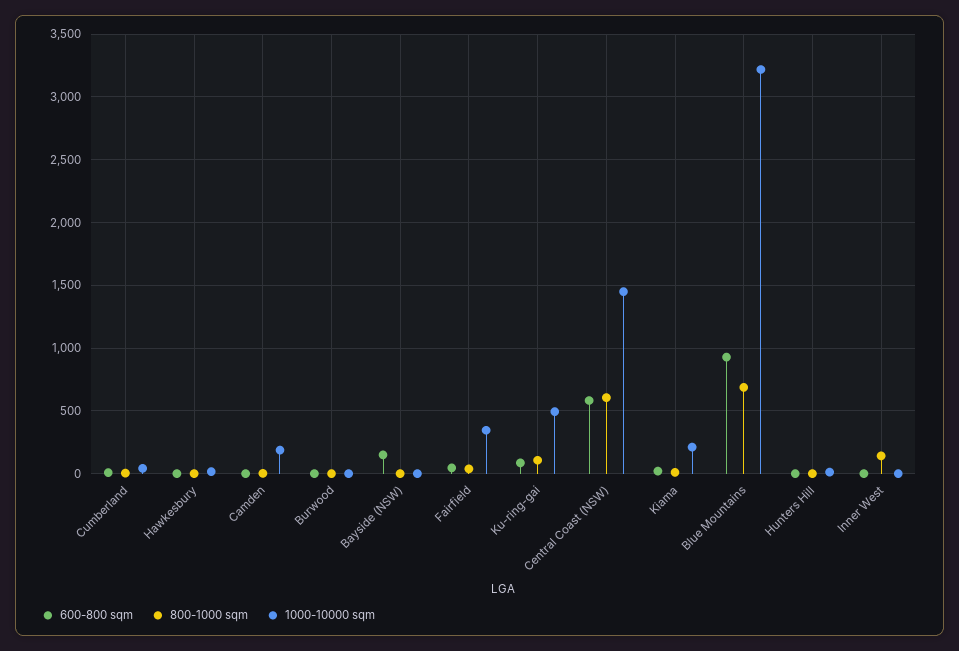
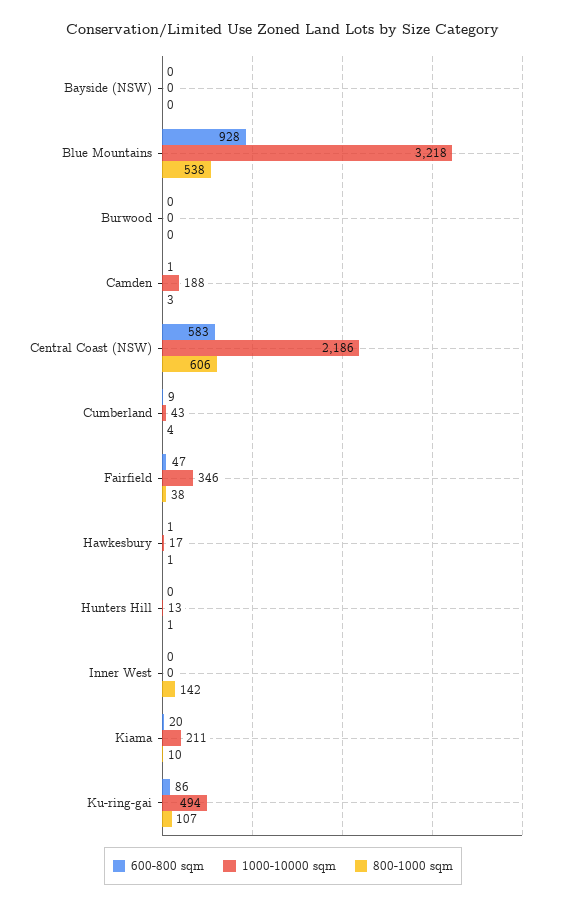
600-800 sqm, Bayside (NSW): 150 -> 0
1000-10000 sqm, Central Coast (NSW): 1450 -> 2186
800-1000 sqm, Blue Mountains: 700 -> 538

